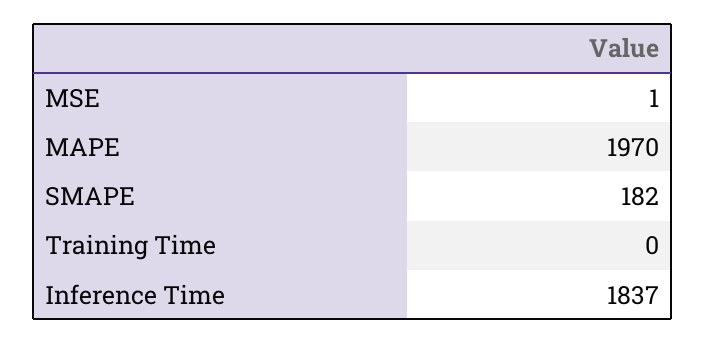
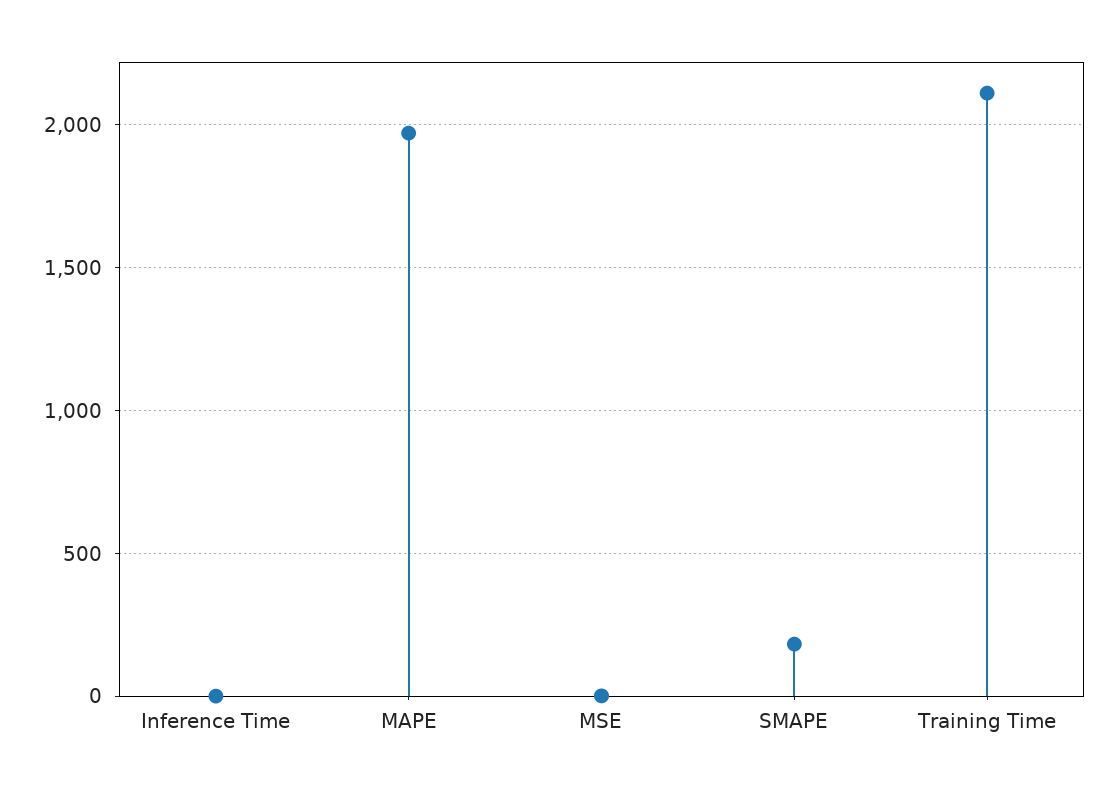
Training Time: 0 -> 2100
Inference Time: 1837 -> 0

